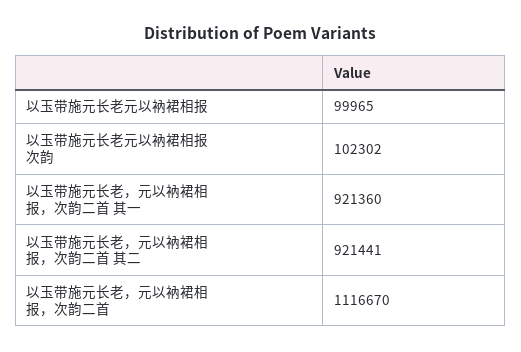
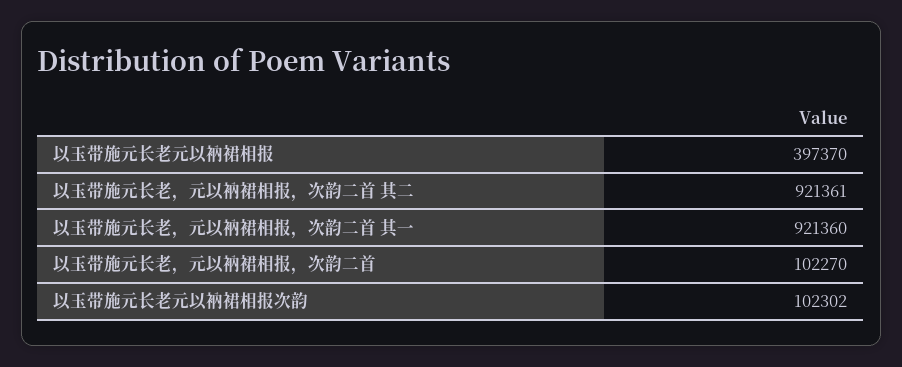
以玉带施元长老元以衲裙相报: 99965 -> 397370
以玉带施元长老，元以衲裙相报，次韵二首 其二: 921441 -> 921361
以玉带施元长老，元以衲裙相报，次韵二首: 1116670 -> 102270

